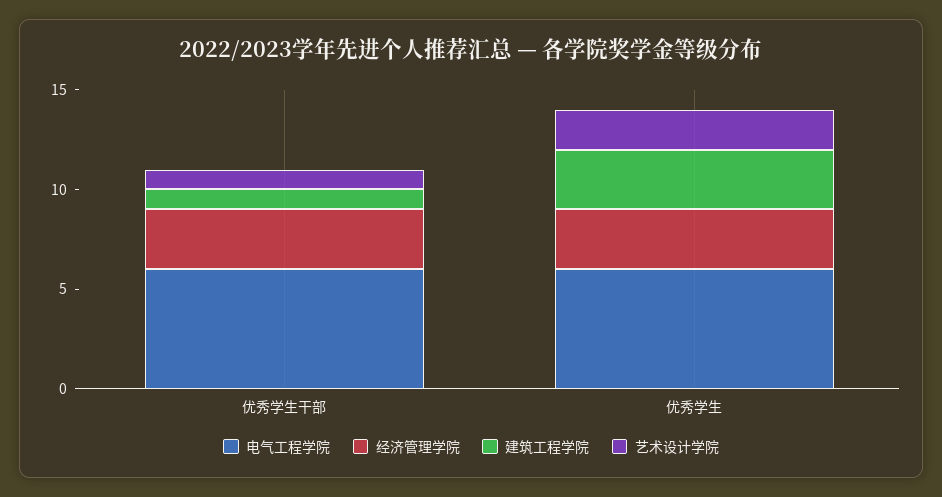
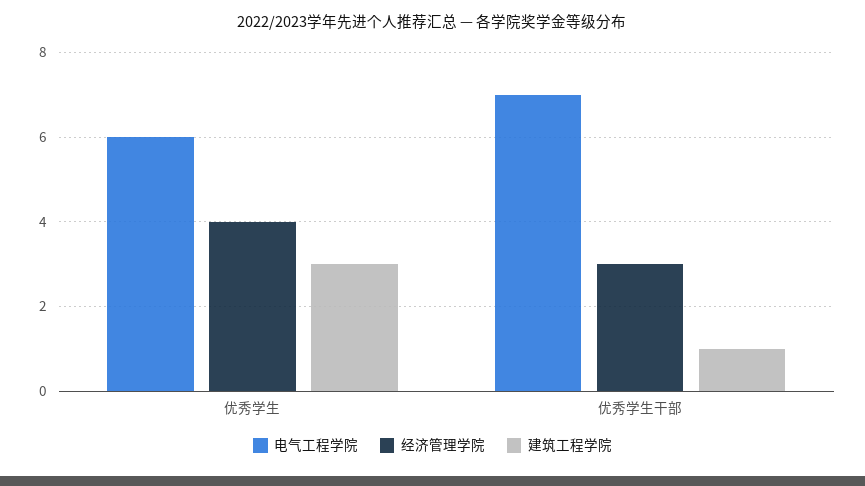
电气工程学院, 优秀学生干部: 6 -> 7
艺术设计学院, 优秀学生干部: 1 -> none
经济管理学院, 优秀学生: 3 -> 4
艺术设计学院, 优秀学生: 2 -> none

